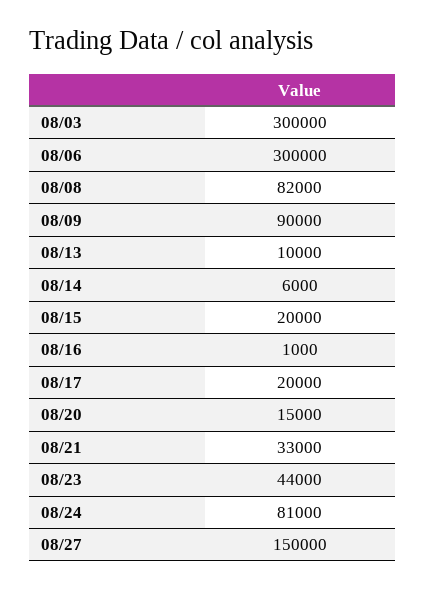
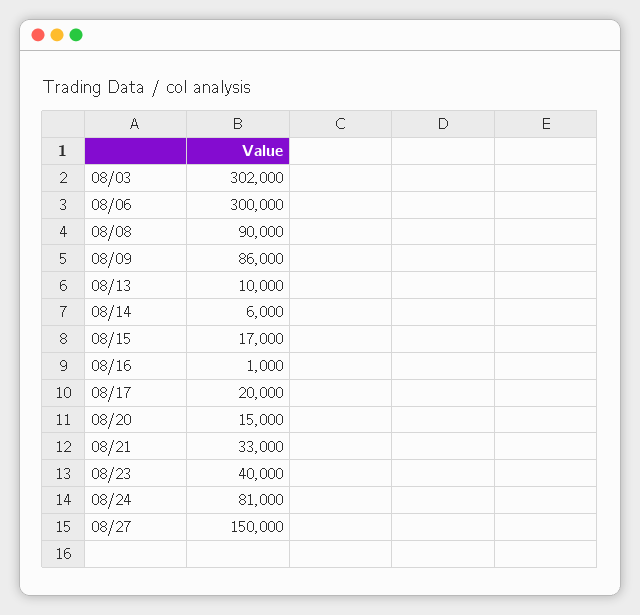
08/03: 300000 -> 302000
08/08: 82000 -> 90000
08/09: 90000 -> 86000
08/15: 20000 -> 17000
08/23: 44000 -> 40000

